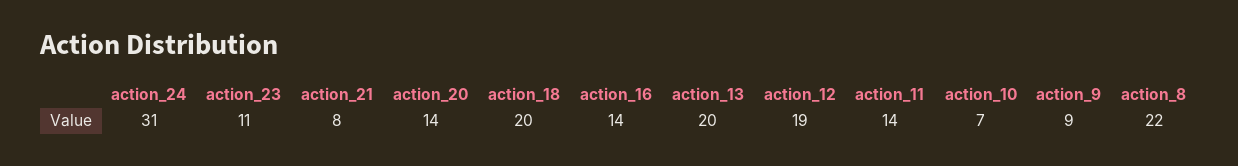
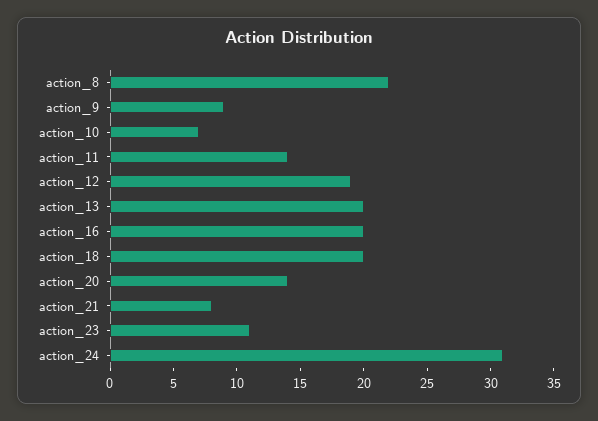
action_16: 14 -> 20

